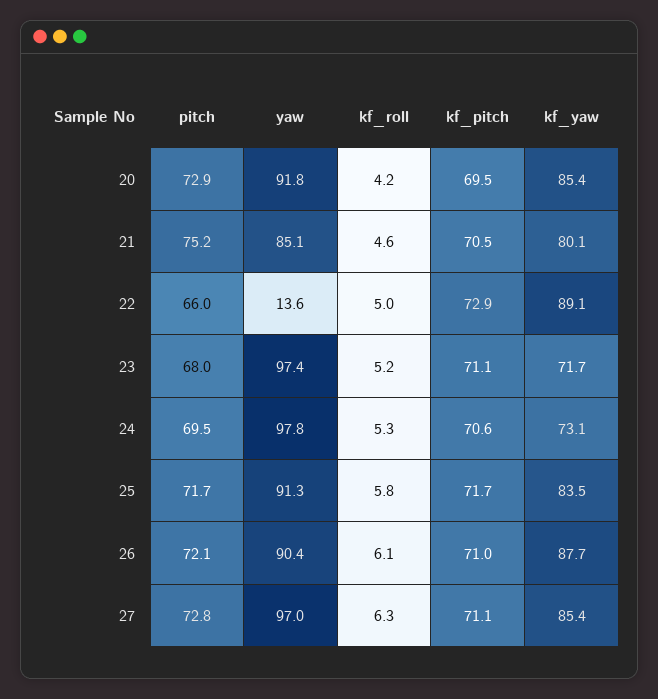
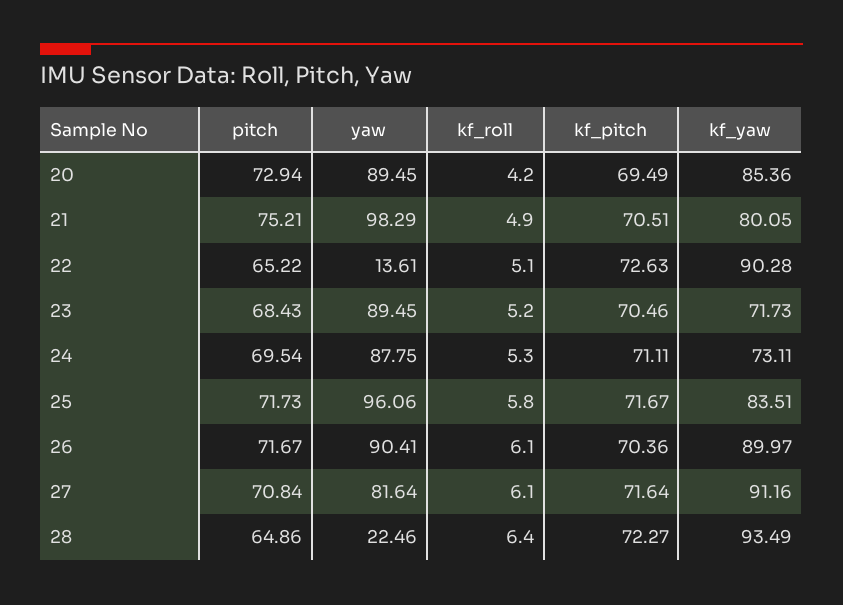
yaw, 20: 91.8 -> 89.45
yaw, 21: 85.1 -> 98.29
kf_roll, 21: 4.6 -> 4.9
pitch, 22: 66 -> 65.22
kf_roll, 22: 5 -> 5.1
kf_pitch, 22: 72.9 -> 72.63
kf_yaw, 22: 89.1 -> 90.28
pitch, 23: 68 -> 68.43
yaw, 23: 97.4 -> 89.45
kf_pitch, 23: 71.1 -> 70.46
yaw, 24: 97.8 -> 87.75
kf_pitch, 24: 70.6 -> 71.11
yaw, 25: 91.3 -> 96.06
pitch, 26: 72.1 -> 71.67
kf_pitch, 26: 71 -> 70.36
kf_yaw, 26: 87.7 -> 89.97
pitch, 27: 72.8 -> 70.84
yaw, 27: 97 -> 81.64
kf_roll, 27: 6.3 -> 6.1
kf_pitch, 27: 71.1 -> 71.64
kf_yaw, 27: 85.4 -> 91.16
pitch, 28: none -> 64.86
yaw, 28: none -> 22.46
kf_roll, 28: none -> 6.4
kf_pitch, 28: none -> 72.27
kf_yaw, 28: none -> 93.49

